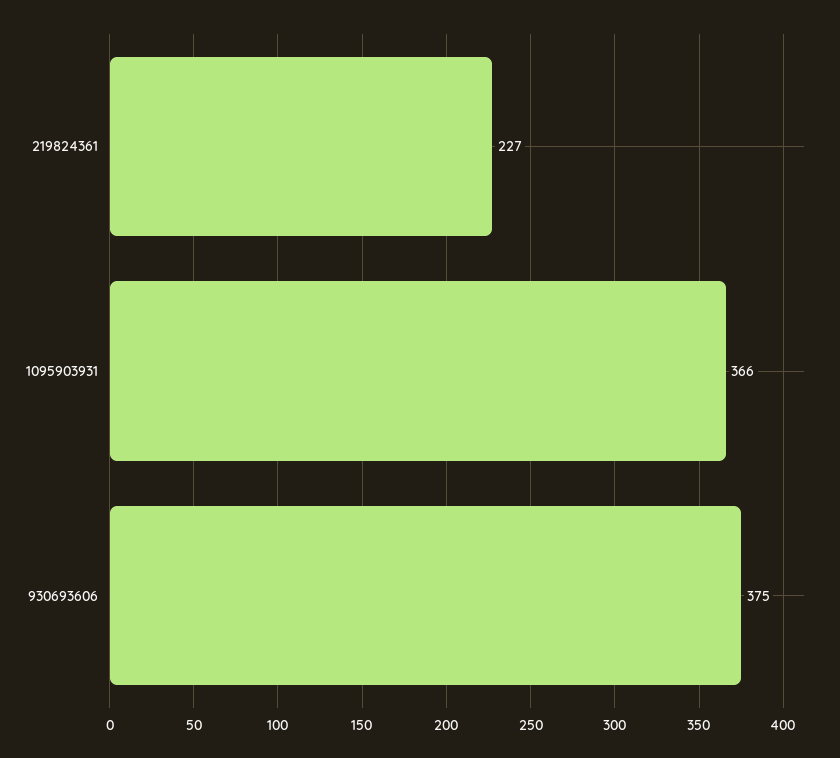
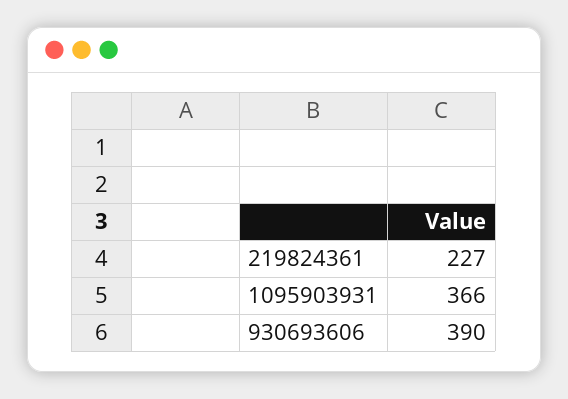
930693606: 375 -> 390

